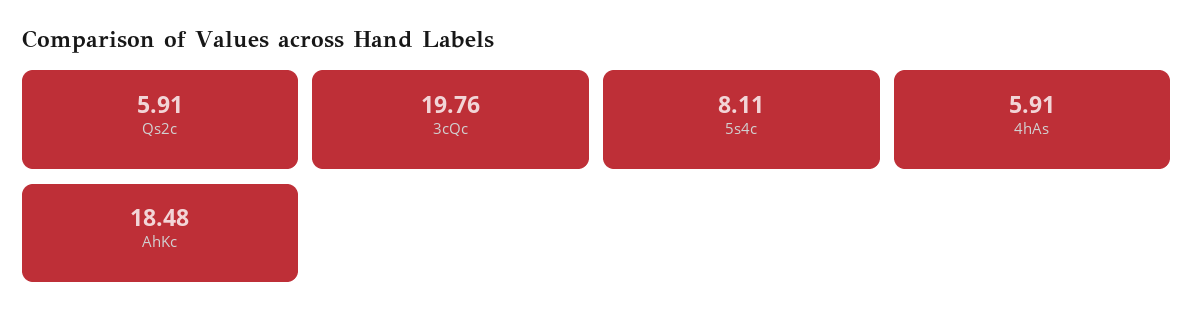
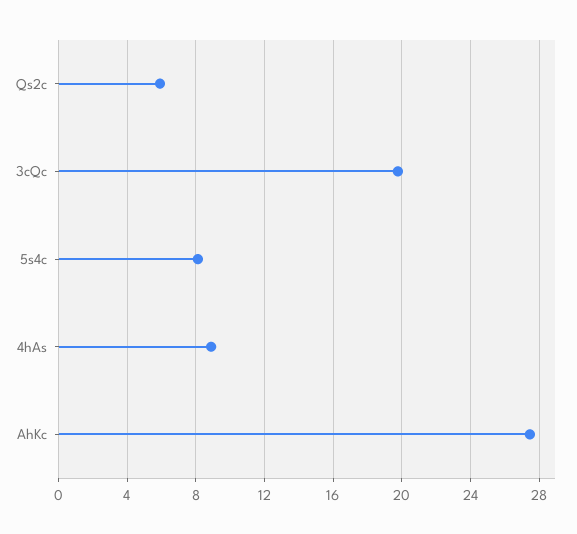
4hAs: 5.91 -> 9
AhKc: 18.48 -> 27.5

